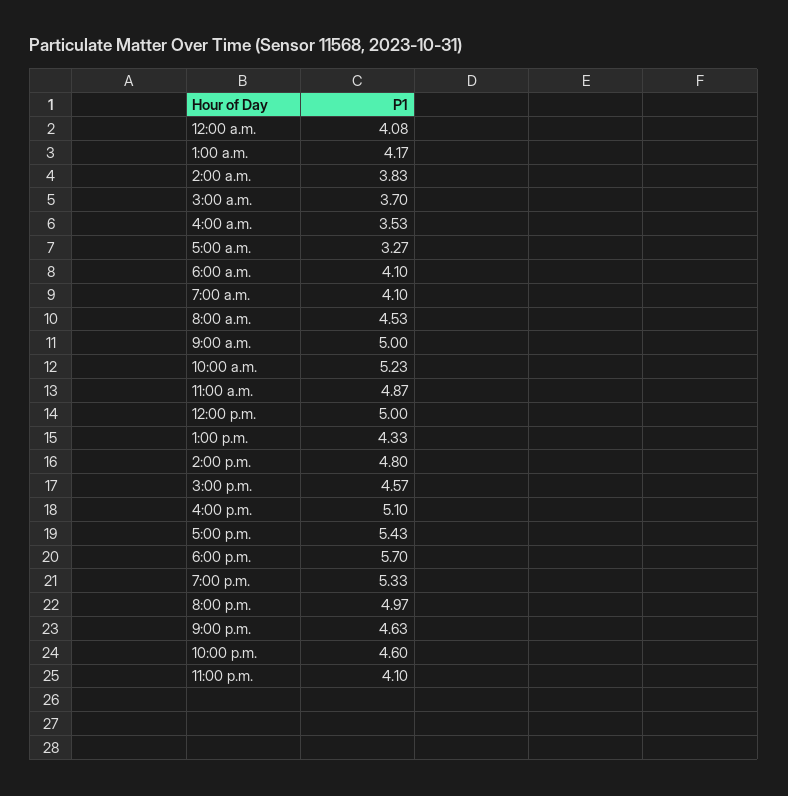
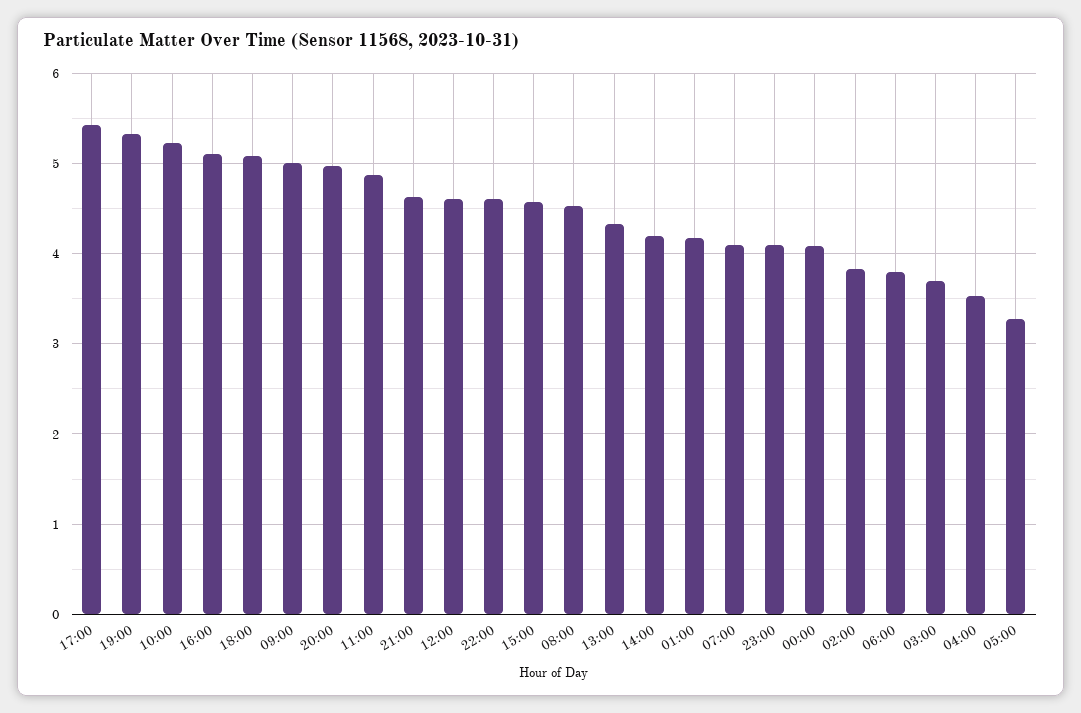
6:00 a.m.: 4.1 -> 3.8
12:00 p.m.: 5 -> 4.6
2:00 p.m.: 4.8 -> 4.2
6:00 p.m.: 5.7 -> 5.1

